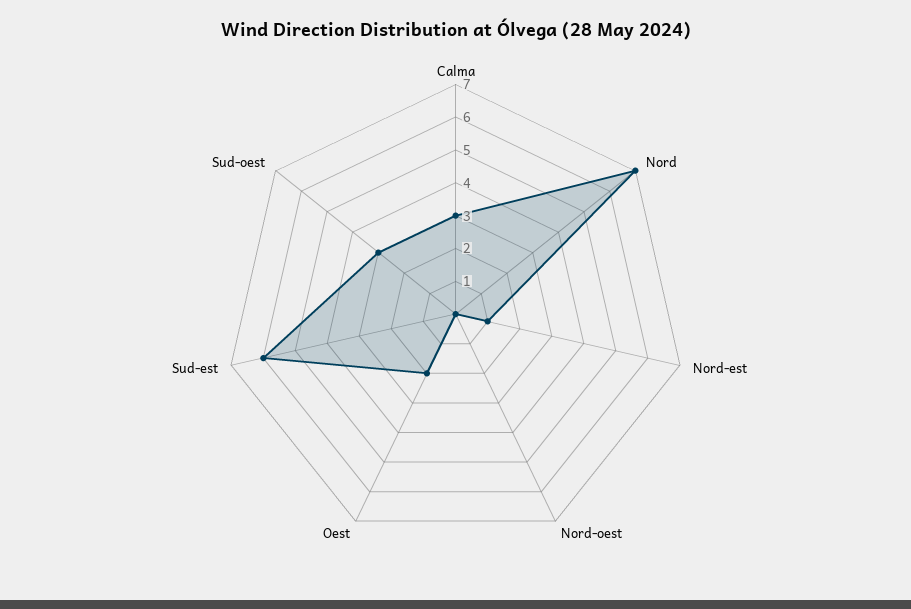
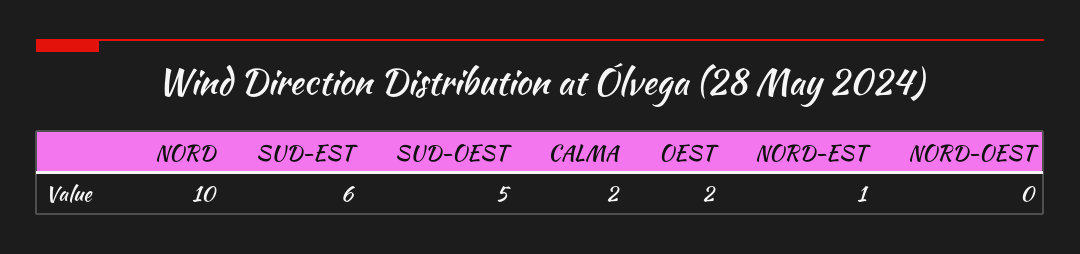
Calma: 3 -> 2
Nord: 7 -> 10
Sud-oest: 3 -> 5

